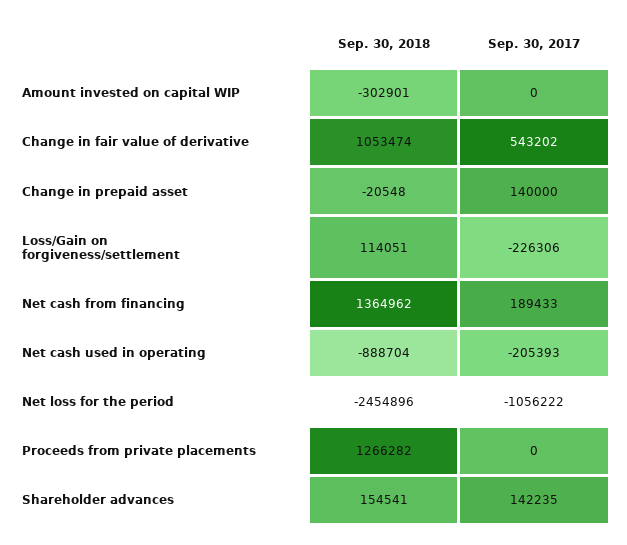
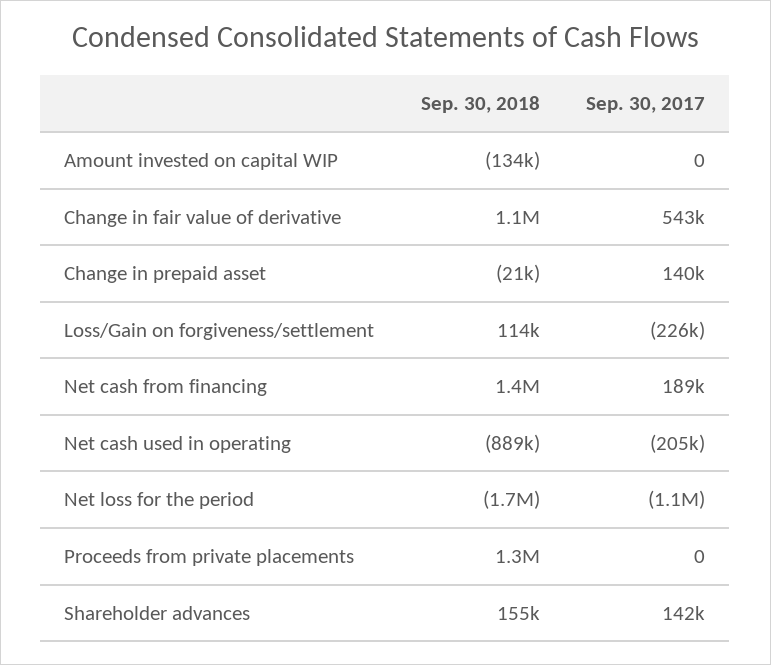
Sep. 30, 2018, Amount invested on capital WIP: -302901 -> -134000
Sep. 30, 2018, Net loss for the period: -2454896 -> -1700000

